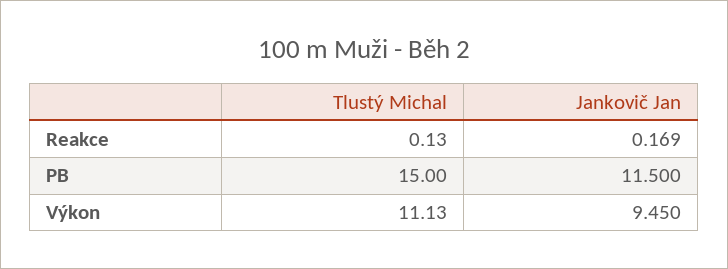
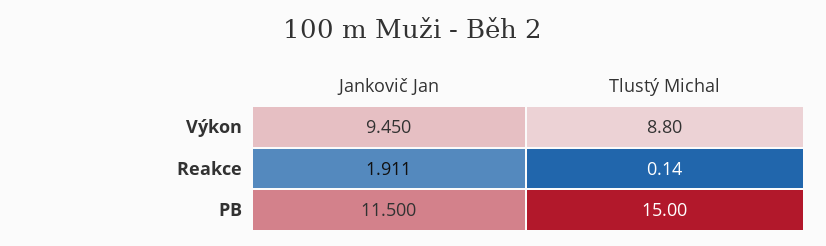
Tlustý Michal, Reakce: 0.13 -> 0.14
Jankovič Jan, Reakce: 0.169 -> 1.911
Tlustý Michal, Výkon: 11.13 -> 8.8

